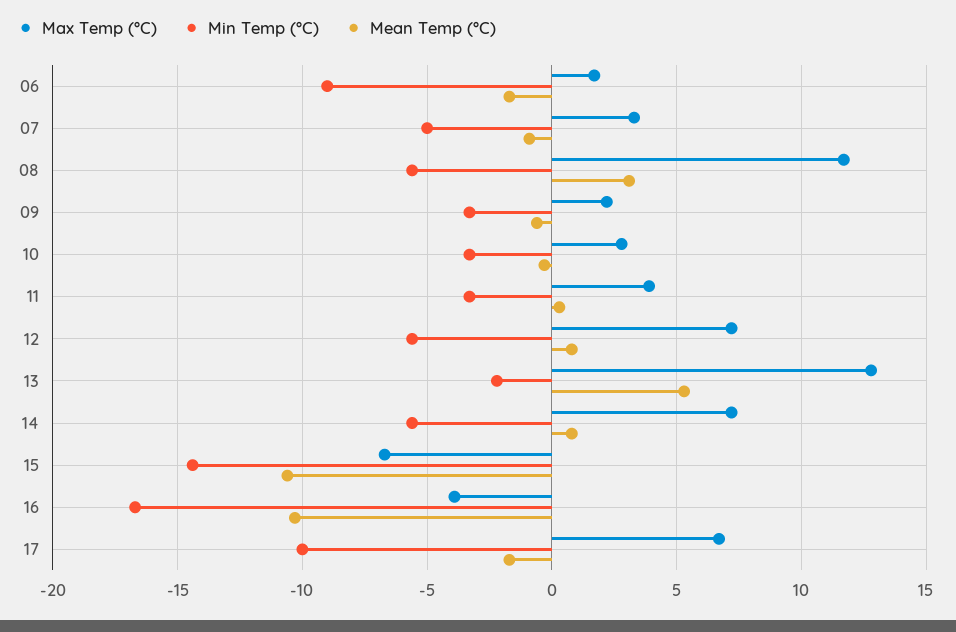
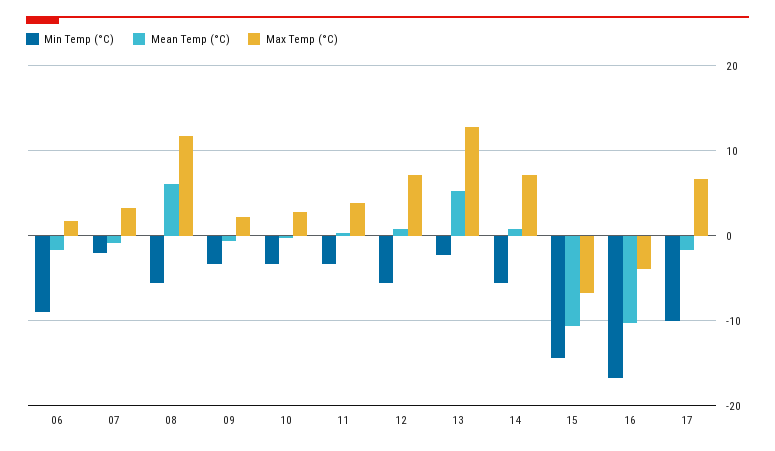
Min Temp (°C), 07: -5 -> -2
Mean Temp (°C), 08: 3 -> 6

